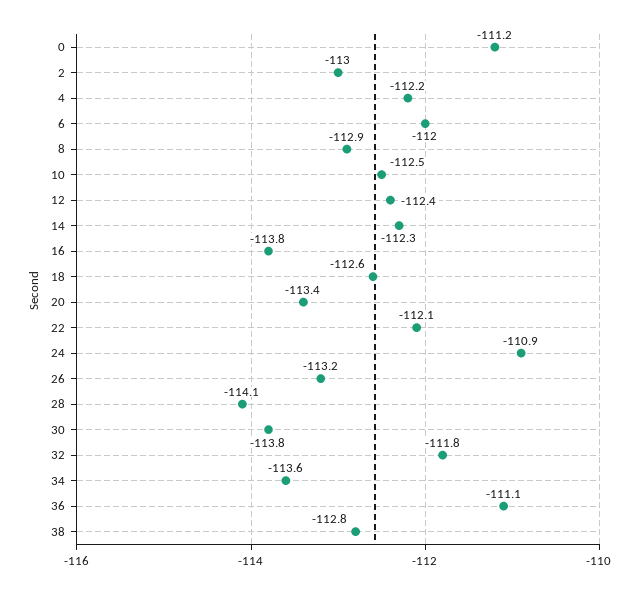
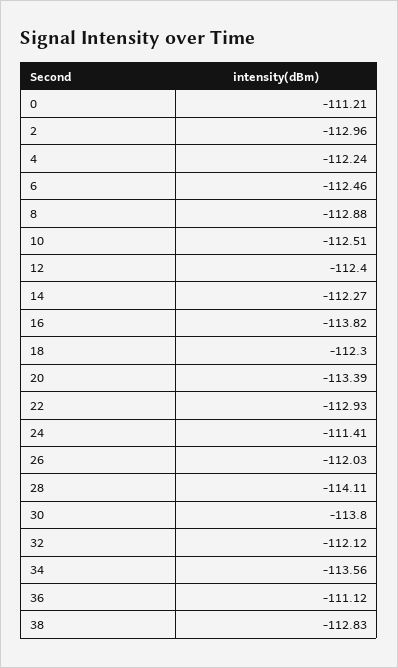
6: -112 -> -112.46
18: -112.6 -> -112.3
22: -112.1 -> -112.93
24: -110.9 -> -111.41
26: -113.2 -> -112.03
32: -111.8 -> -112.12

